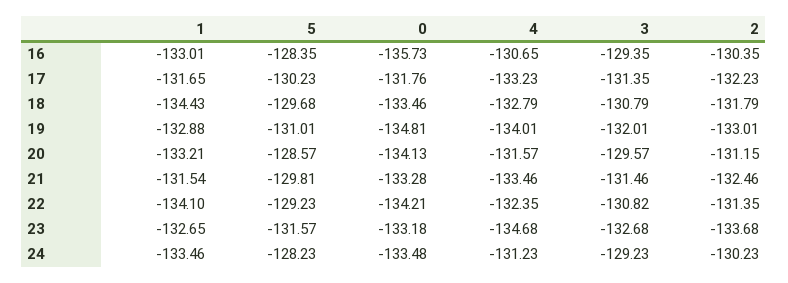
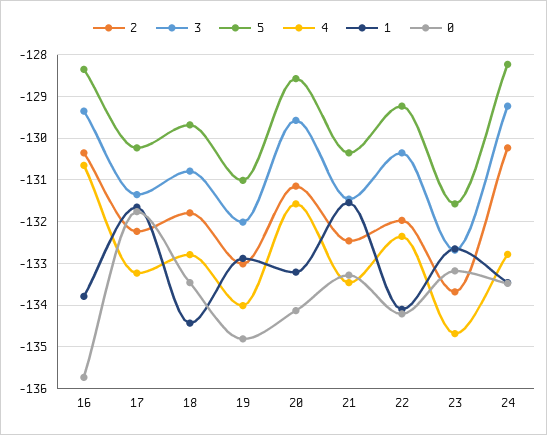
1, 16: -133.01 -> -133.8
5, 21: -129.81 -> -130.4
3, 22: -130.82 -> -130.4
2, 22: -131.35 -> -132
4, 24: -131.23 -> -132.8

